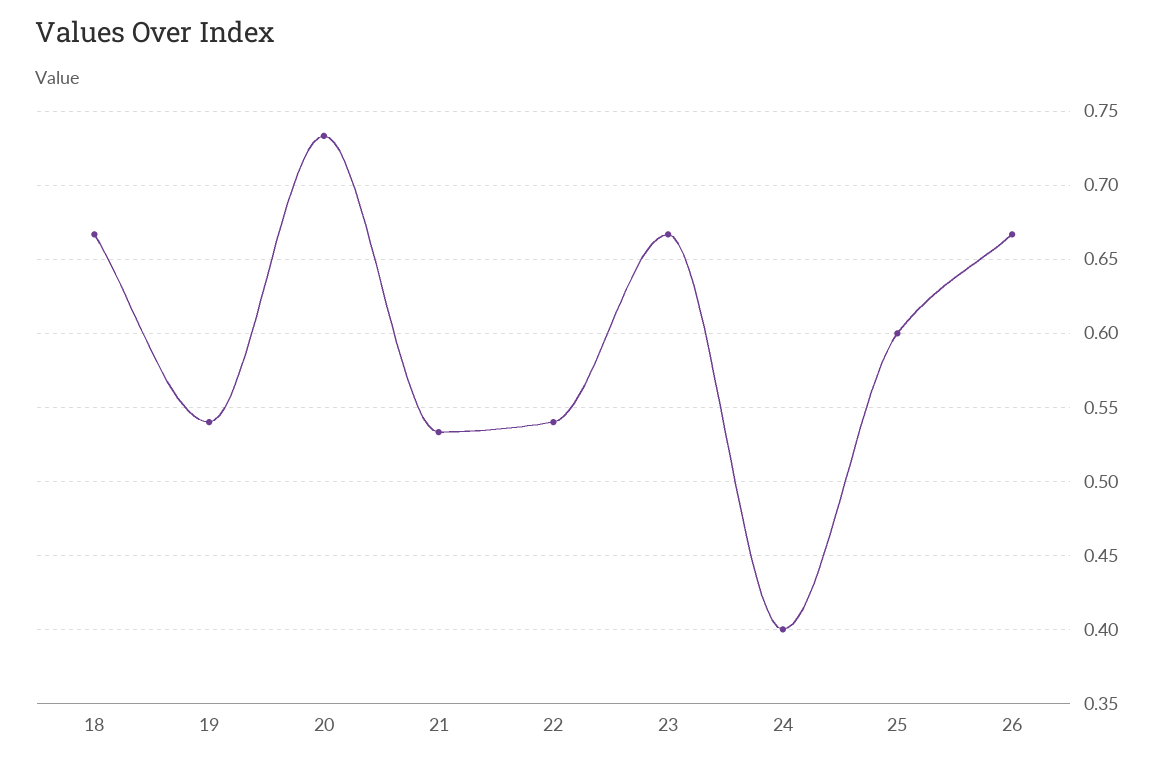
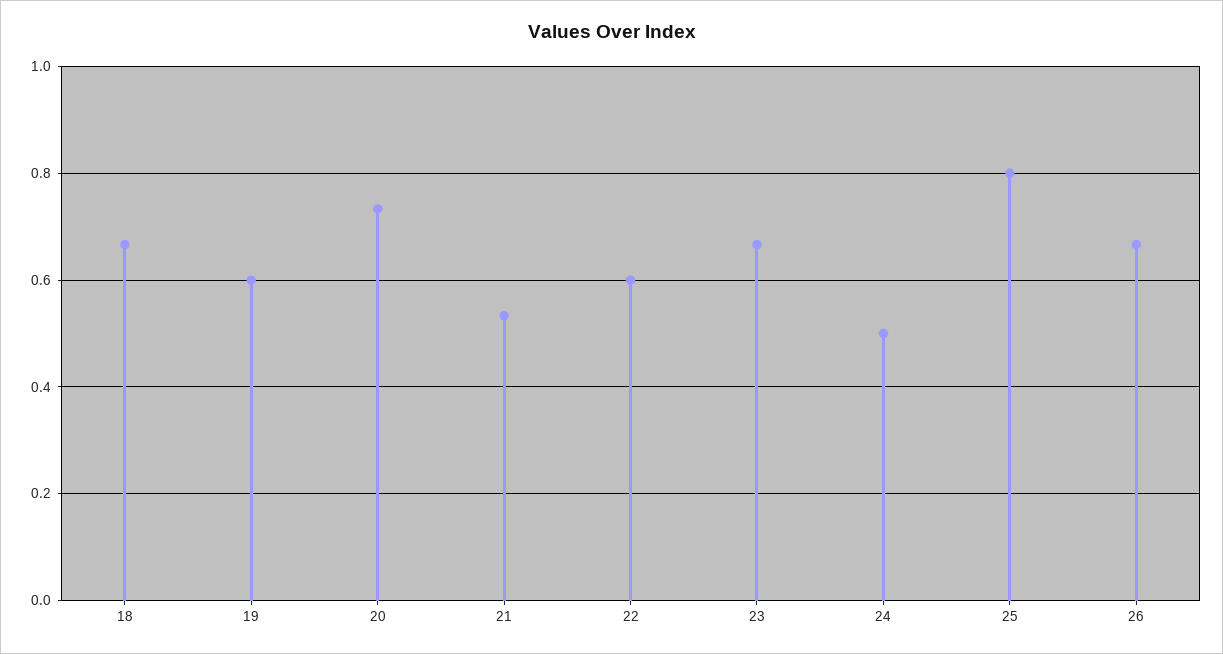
19: 0.54 -> 0.6
22: 0.54 -> 0.6
24: 0.4 -> 0.5
25: 0.6 -> 0.8

